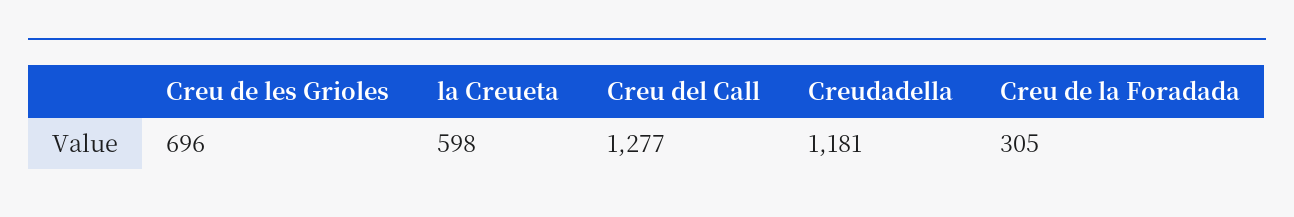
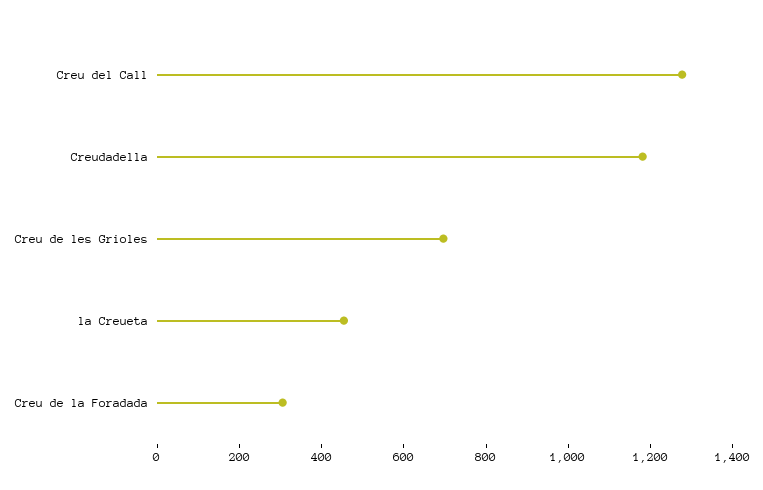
la Creueta: 598 -> 450

